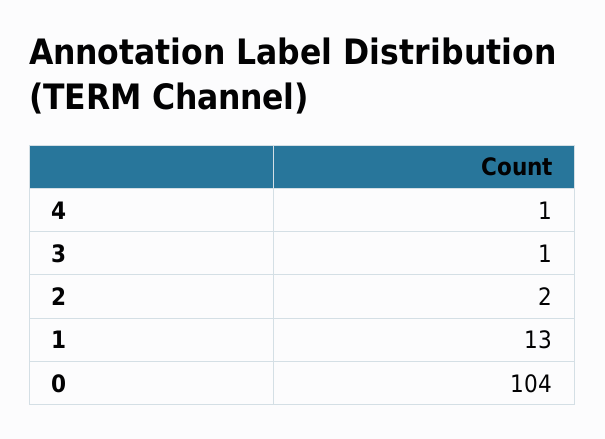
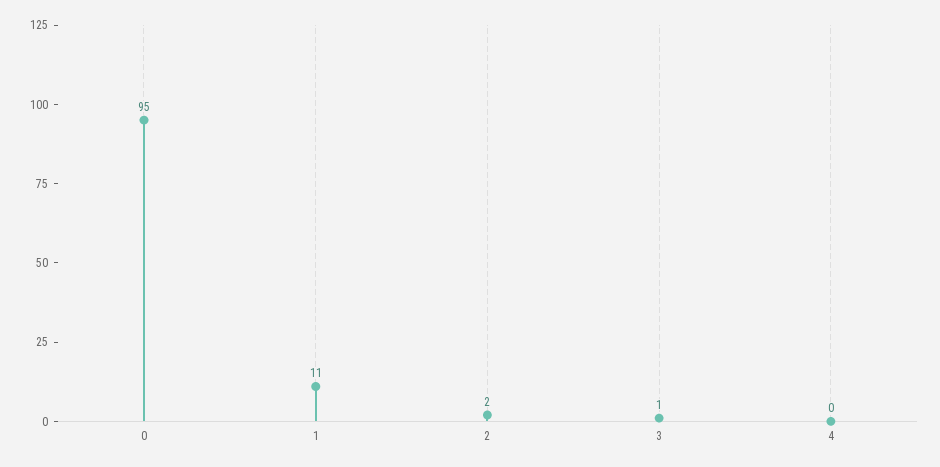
4: 1 -> 0
1: 13 -> 11
0: 104 -> 95

